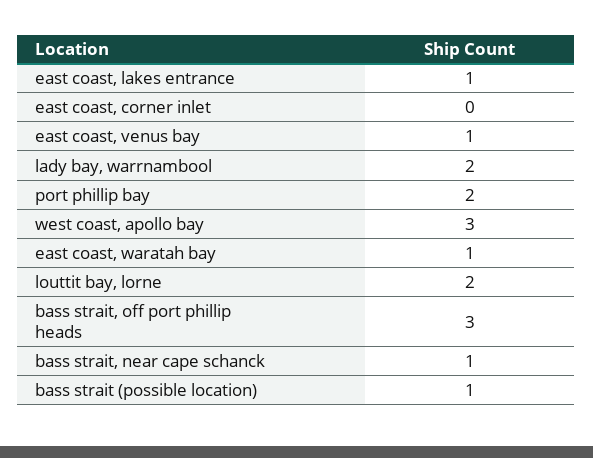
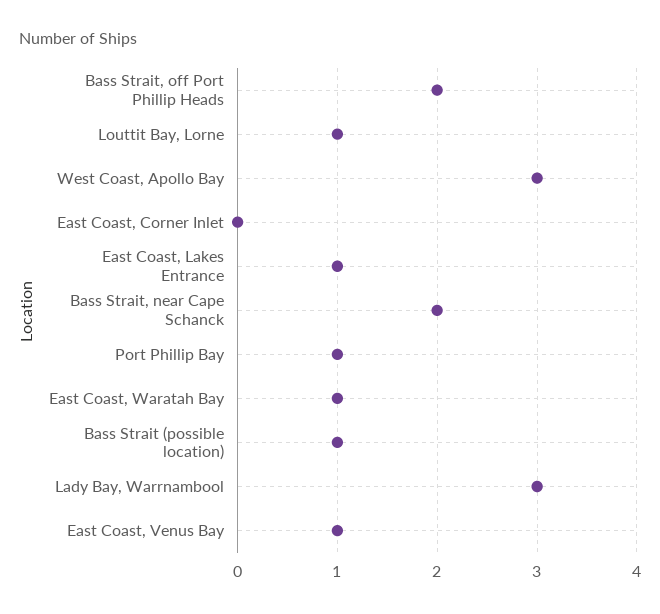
lady bay, warrnambool: 2 -> 3
port phillip bay: 2 -> 1
louttit bay, lorne: 2 -> 1
bass strait, off port phillip heads: 3 -> 2
bass strait, near cape schanck: 1 -> 2

